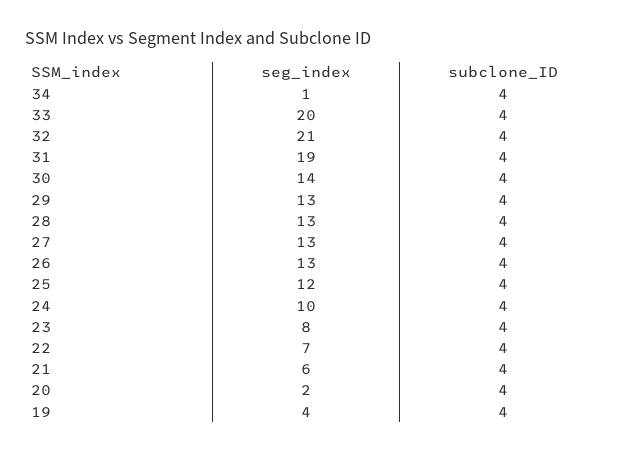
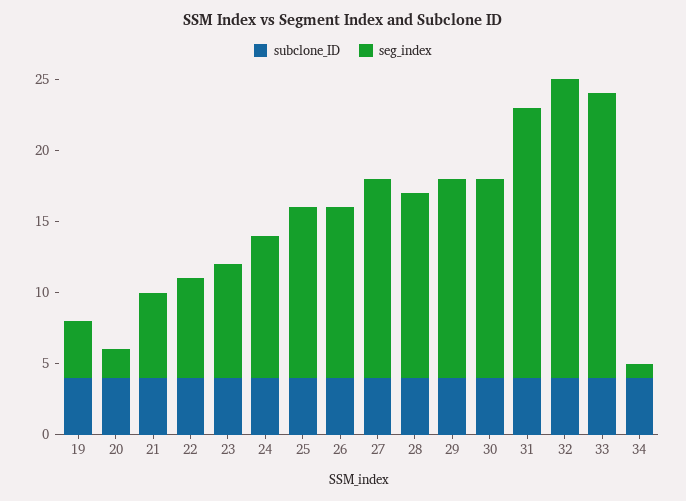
seg_index, 29: 13 -> 14
seg_index, 27: 13 -> 14
seg_index, 26: 13 -> 12

